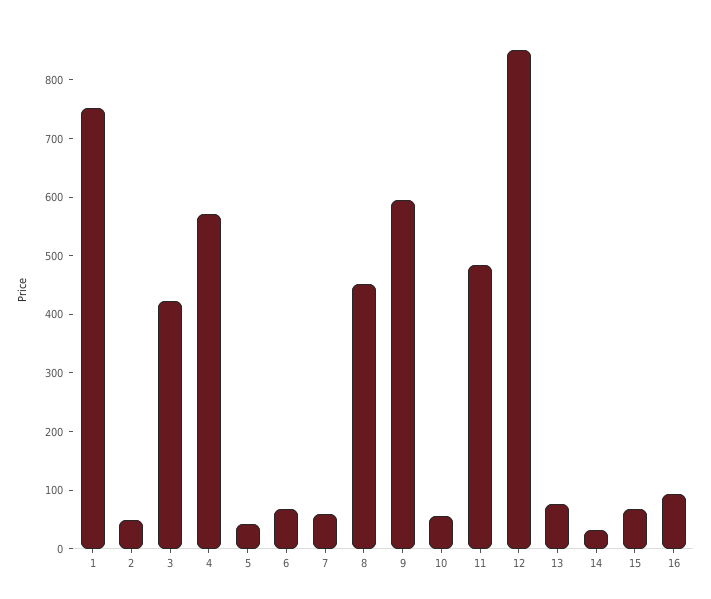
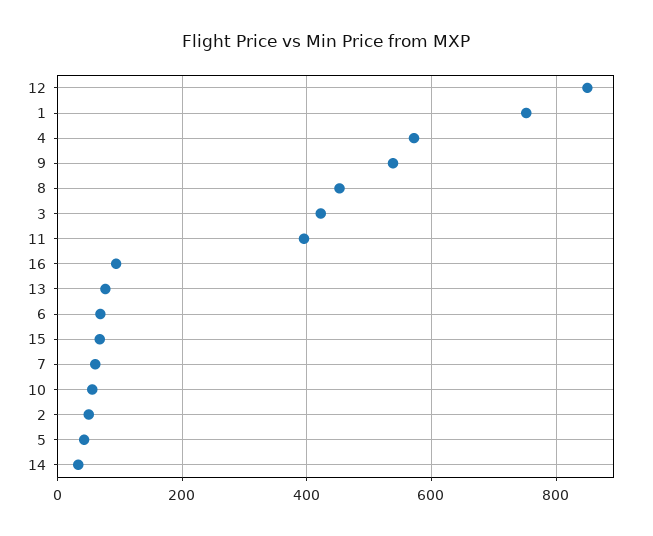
9: 600 -> 540
11: 480 -> 400

